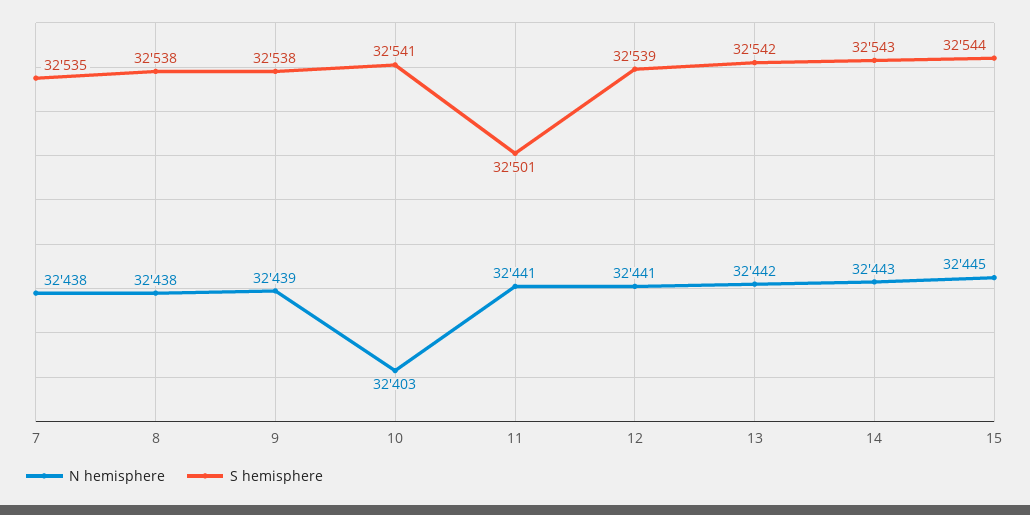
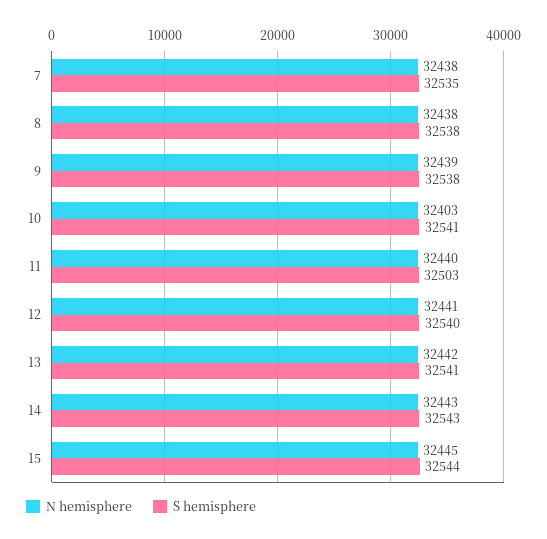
N hemisphere, 11: 32441 -> 32440
S hemisphere, 11: 32501 -> 32503
S hemisphere, 12: 32539 -> 32540
S hemisphere, 13: 32542 -> 32541

